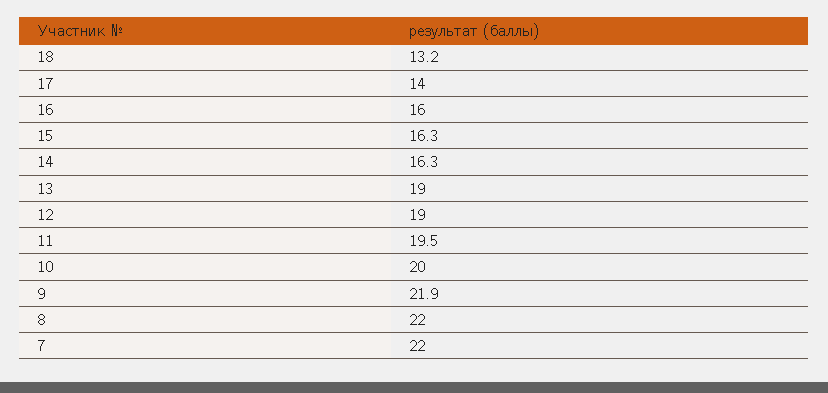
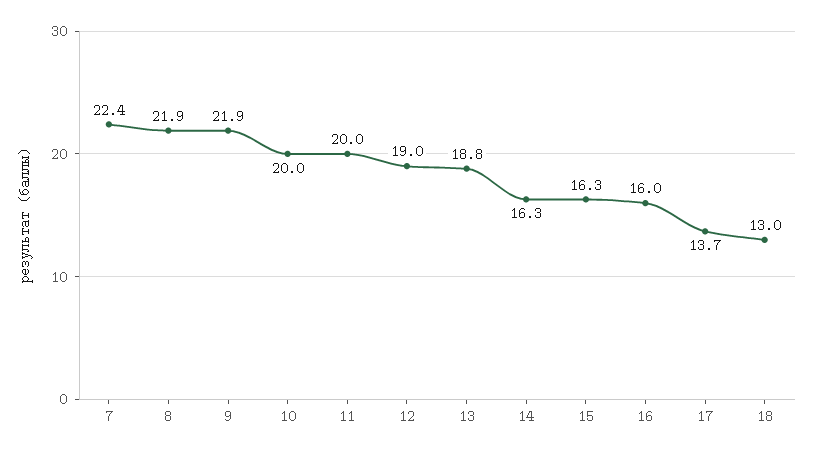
18: 13.2 -> 13
17: 14 -> 13.7
13: 19 -> 18.8
11: 19.5 -> 20
8: 22 -> 21.9
7: 22 -> 22.4

